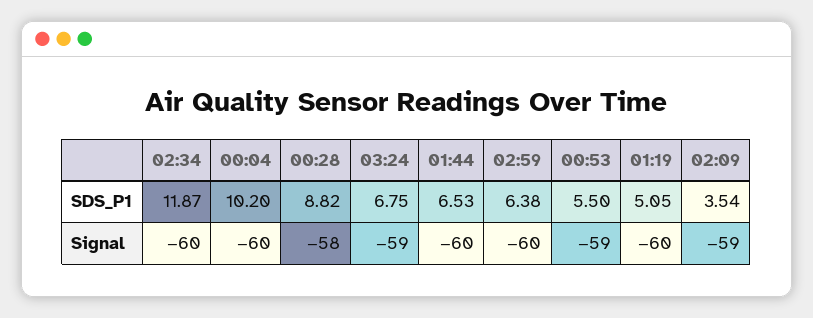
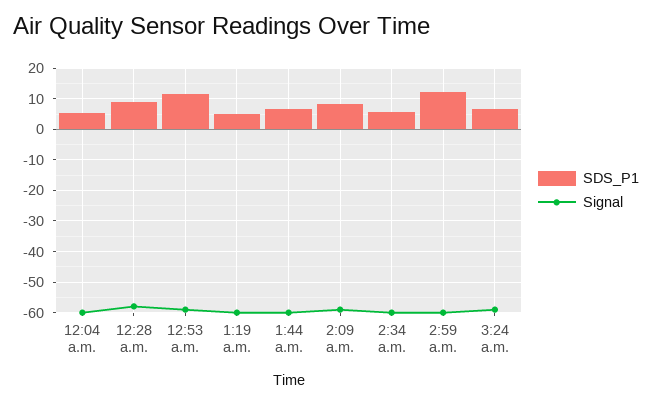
SDS_P1, 02:34: 11.87 -> 6
SDS_P1, 00:04: 10.2 -> 6
SDS_P1, 02:59: 6.38 -> 12
SDS_P1, 00:53: 5.5 -> 12
SDS_P1, 02:09: 3.54 -> 8

